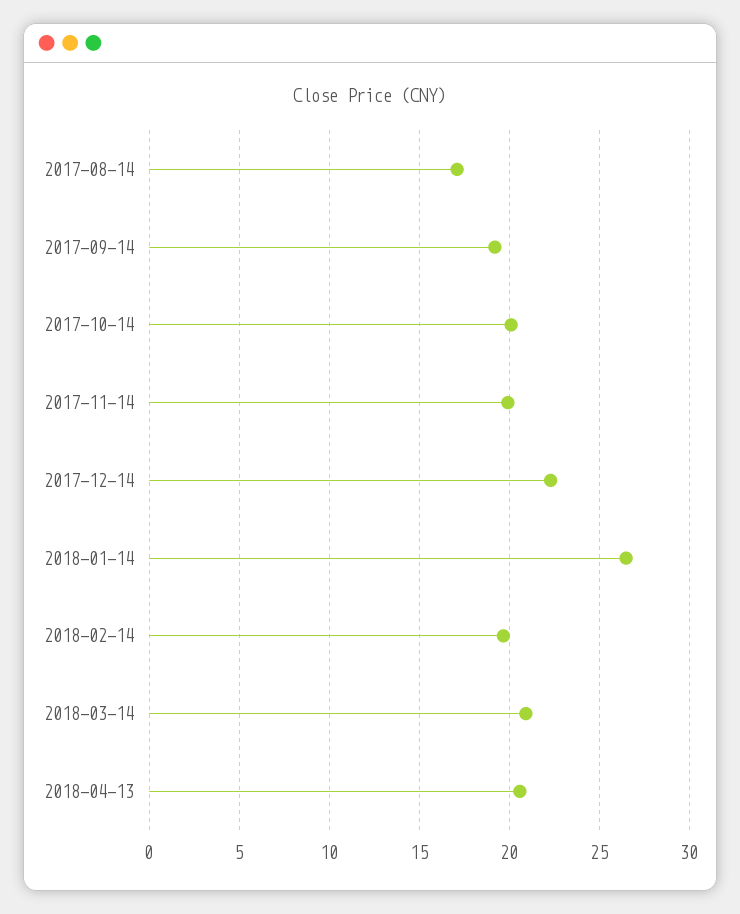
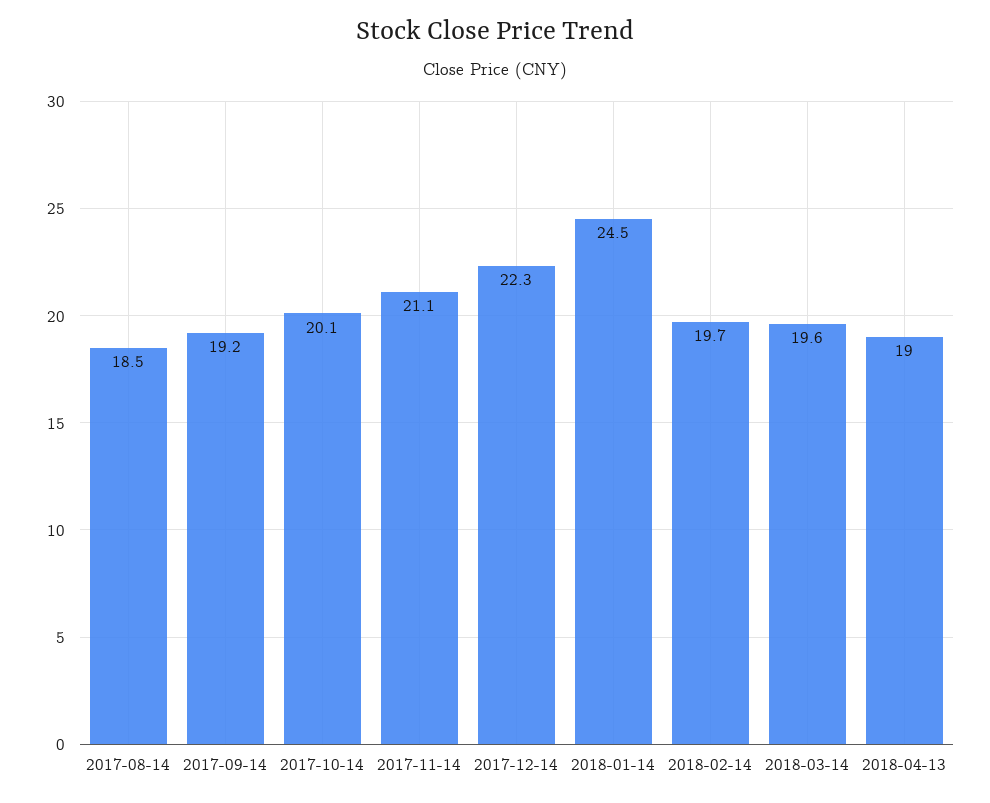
2017-08-14: 17 -> 18.5
2017-11-14: 20 -> 21.1
2018-01-14: 26.5 -> 24.5
2018-03-14: 21 -> 19.6
2018-04-13: 20.5 -> 19

